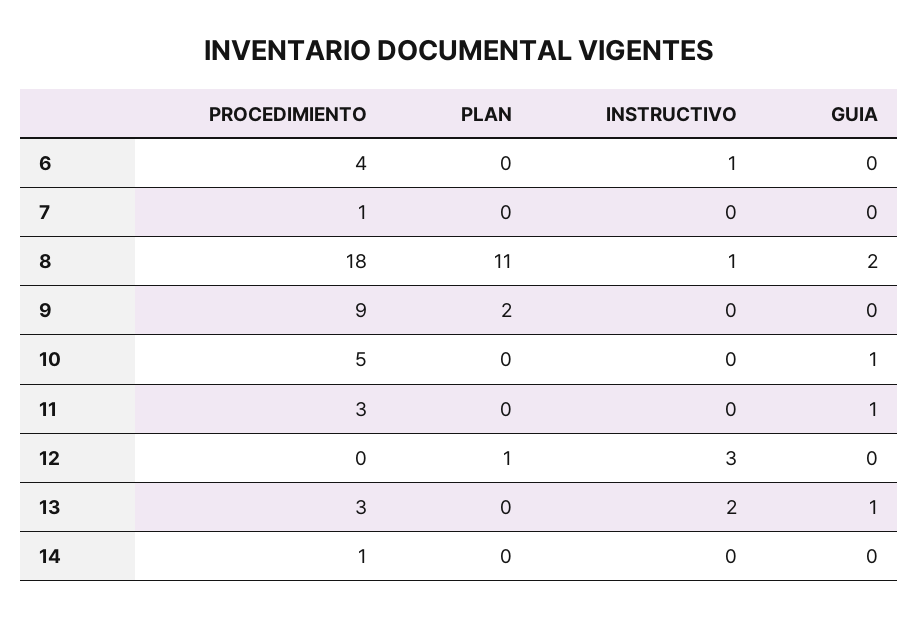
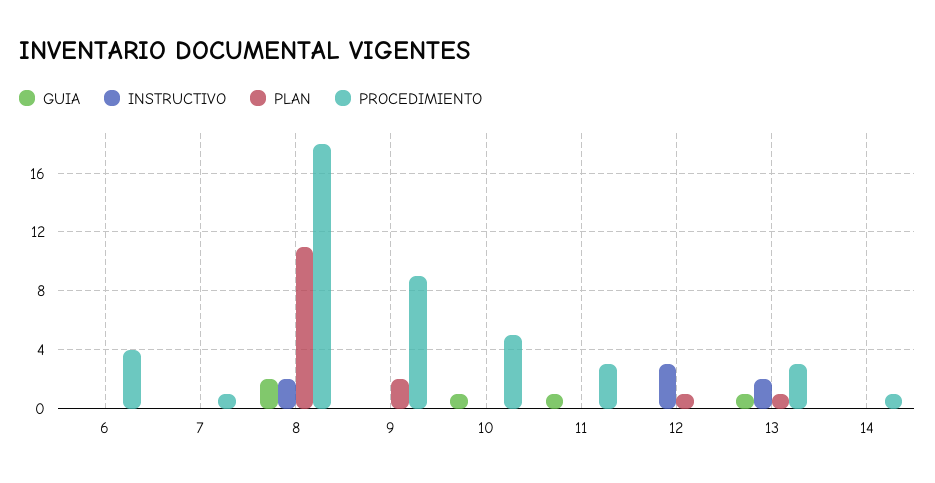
INSTRUCTIVO, 6: 1 -> 0
INSTRUCTIVO, 8: 1 -> 2
PLAN, 13: 0 -> 1

